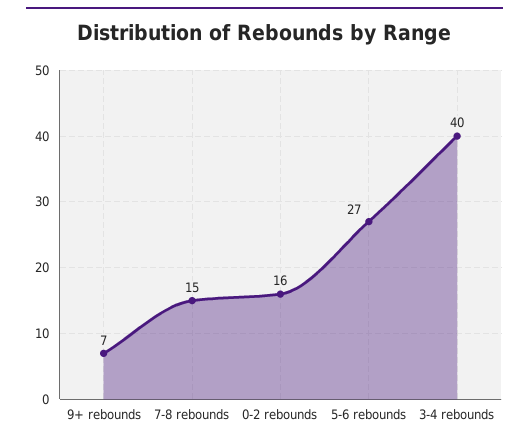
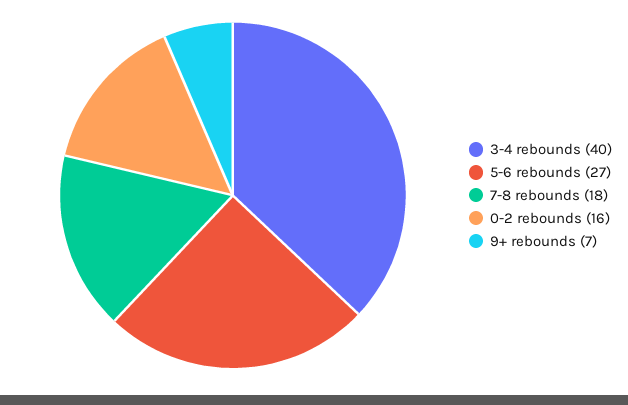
7-8 rebounds: 15 -> 18

